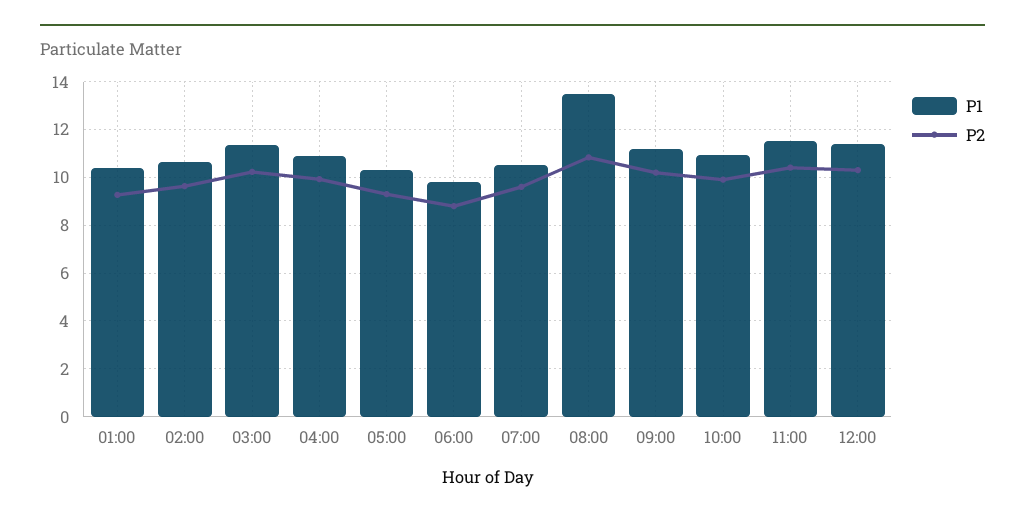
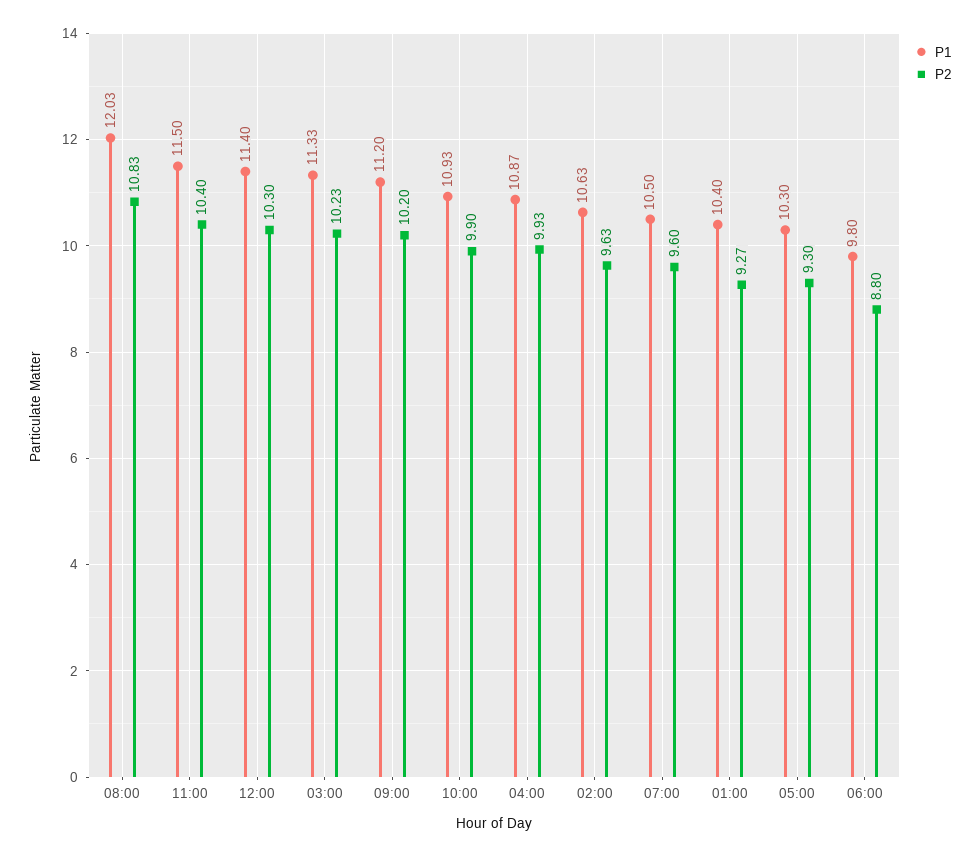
P1, 08:00: 13.5 -> 12.03

